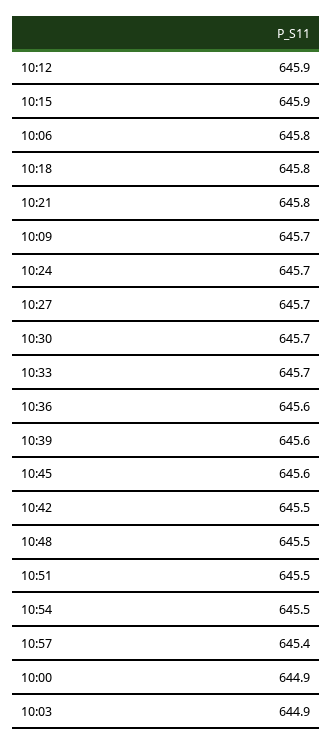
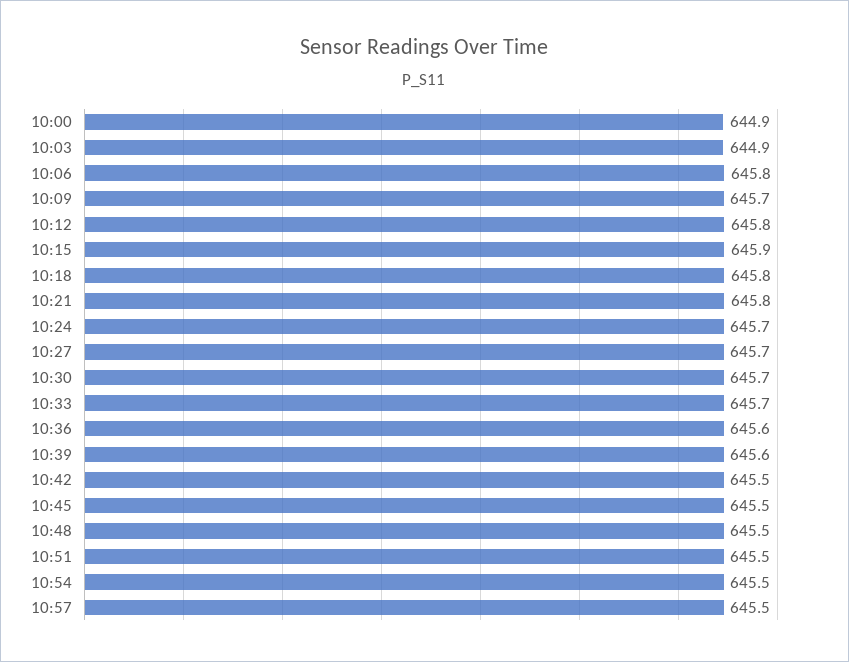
10:12: 645.9 -> 645.8
10:45: 645.6 -> 645.5
10:57: 645.4 -> 645.5

